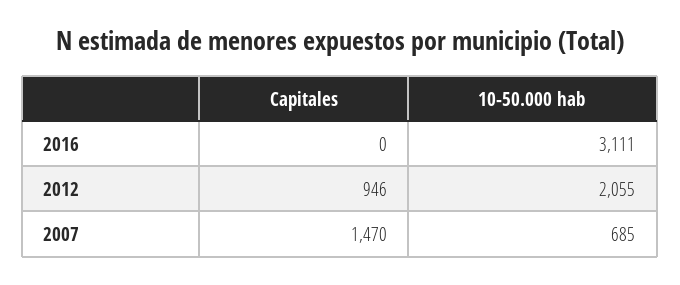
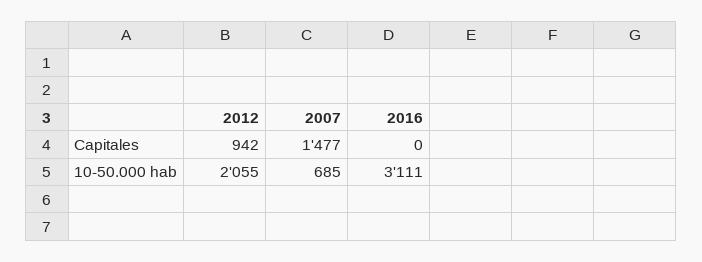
Capitales, 2012: 946 -> 942
Capitales, 2007: 1470 -> 1477

